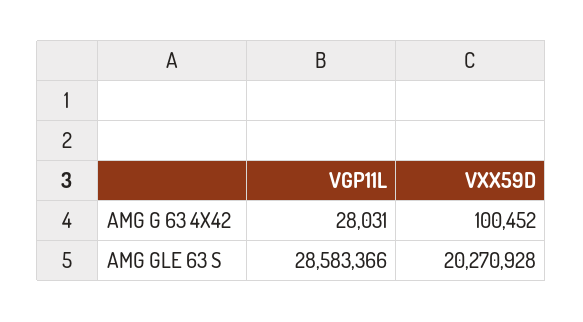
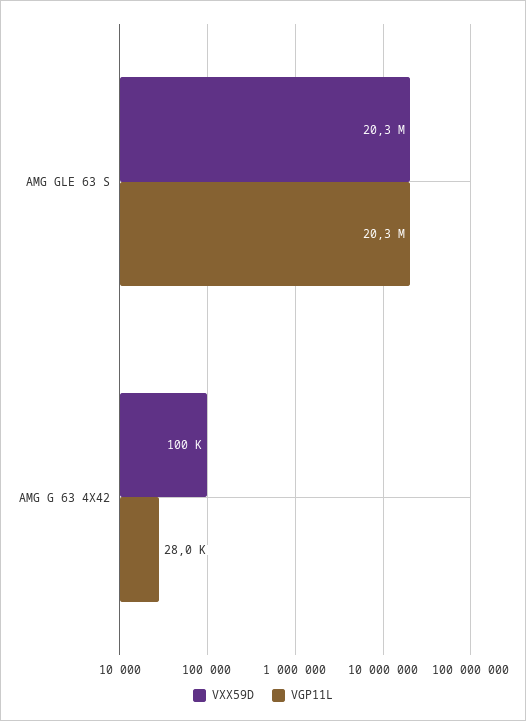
VGP11L, AMG GLE 63 S: 28583366 -> 20300000

